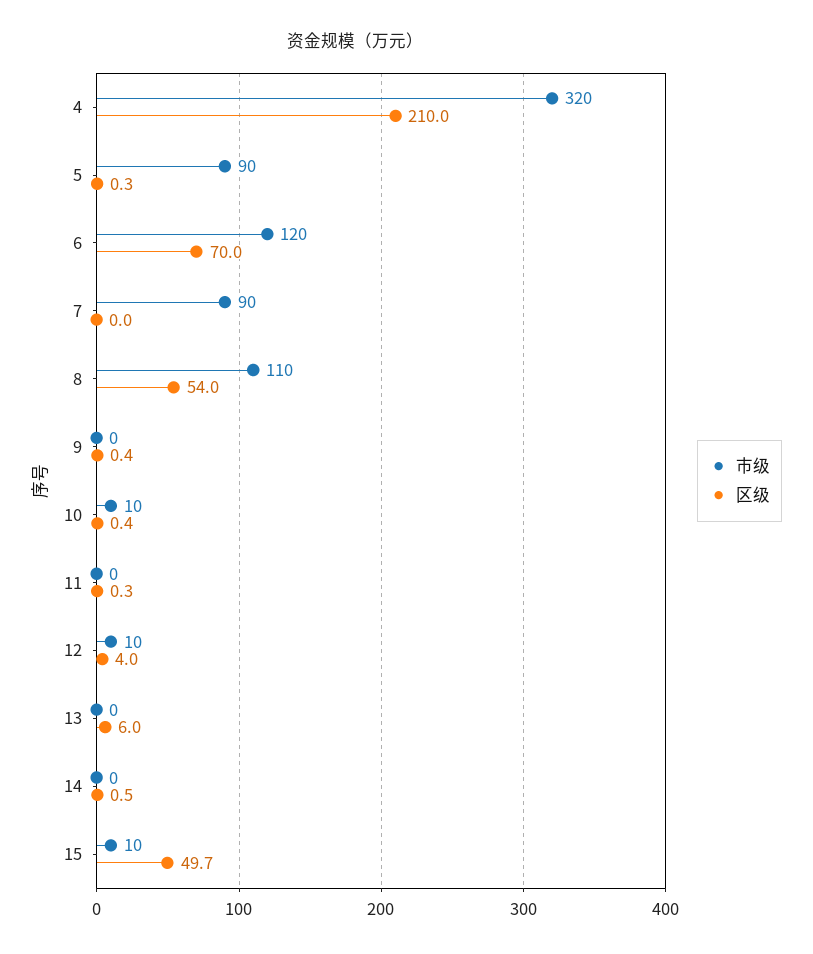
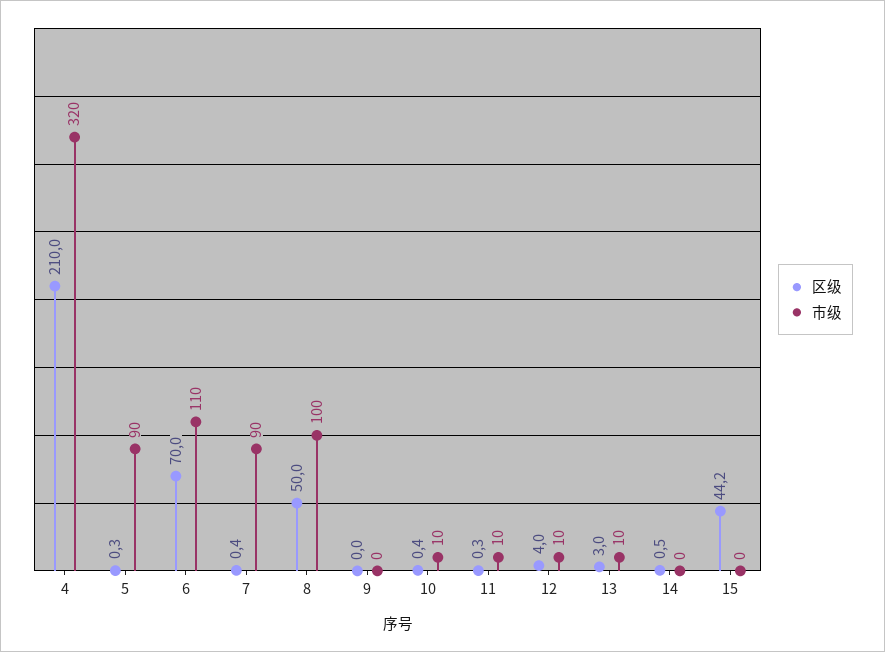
市级, 6: 120 -> 110
区级, 7: 0 -> 0.4
市级, 8: 110 -> 100
区级, 8: 54 -> 50
区级, 9: 0.4 -> 0
市级, 11: 0 -> 10
市级, 13: 0 -> 10
区级, 13: 6 -> 3
市级, 15: 10 -> 0
区级, 15: 49.7 -> 44.2

